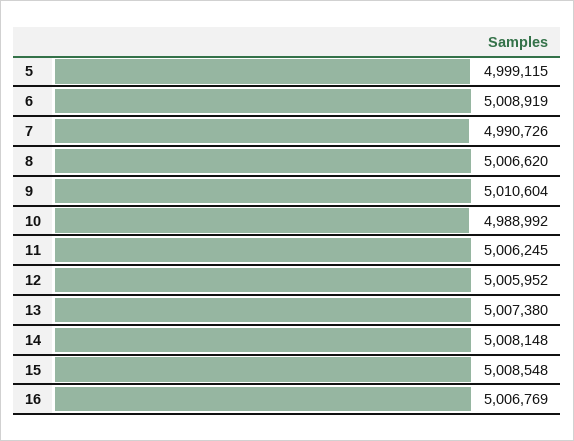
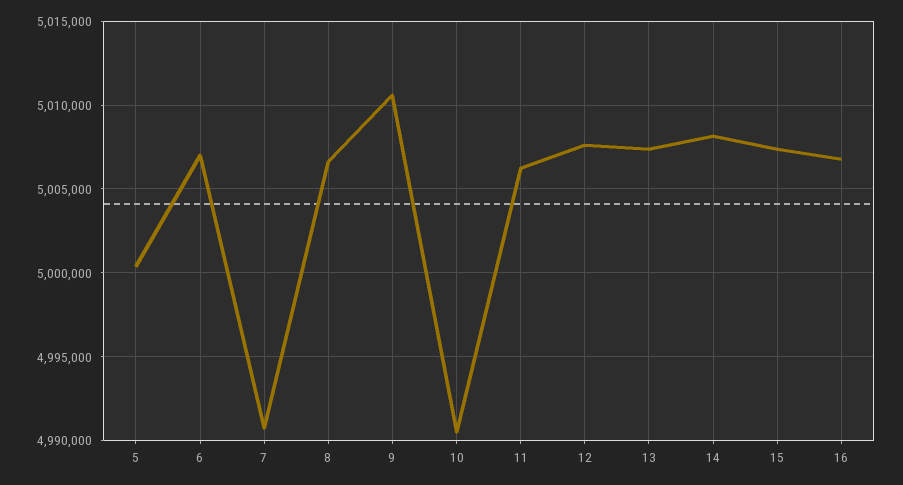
5: 4999115 -> 5000500
6: 5008919 -> 5007000
10: 4988992 -> 4990500
12: 5005952 -> 5007500
15: 5008548 -> 5007500

